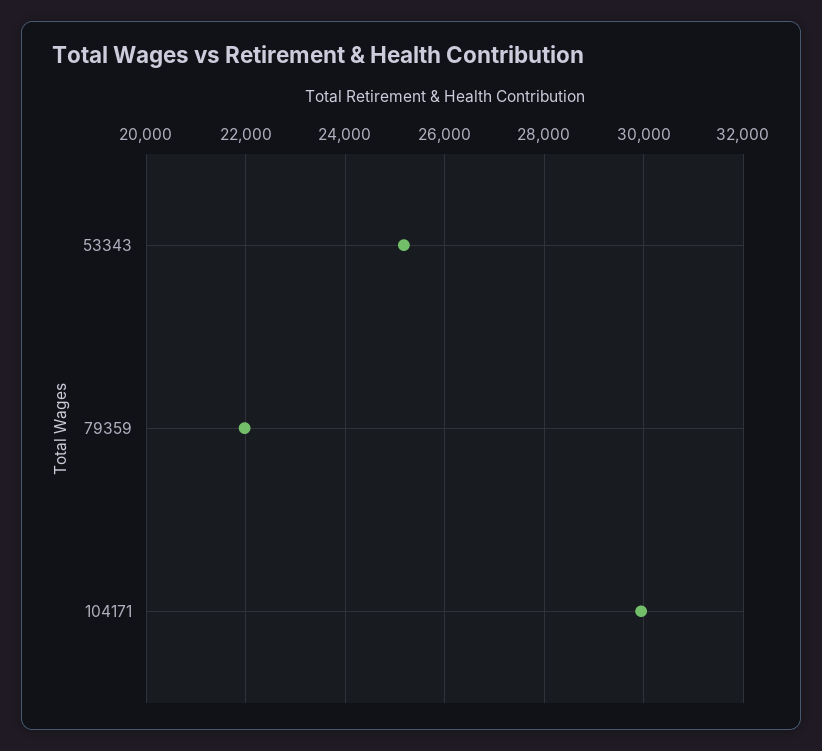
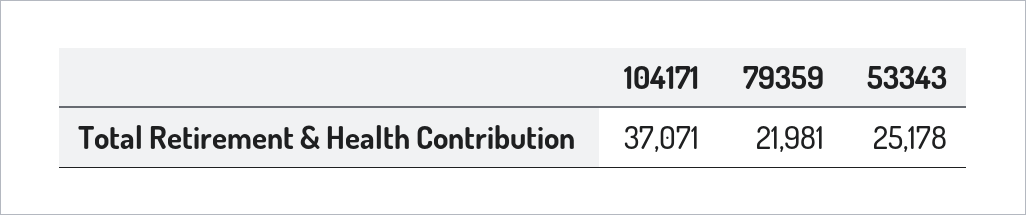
104171: 30000 -> 37071

